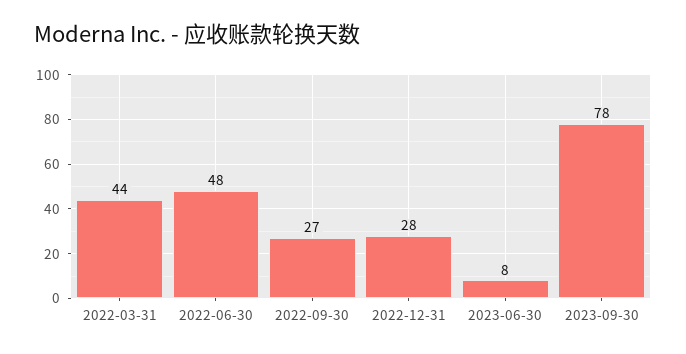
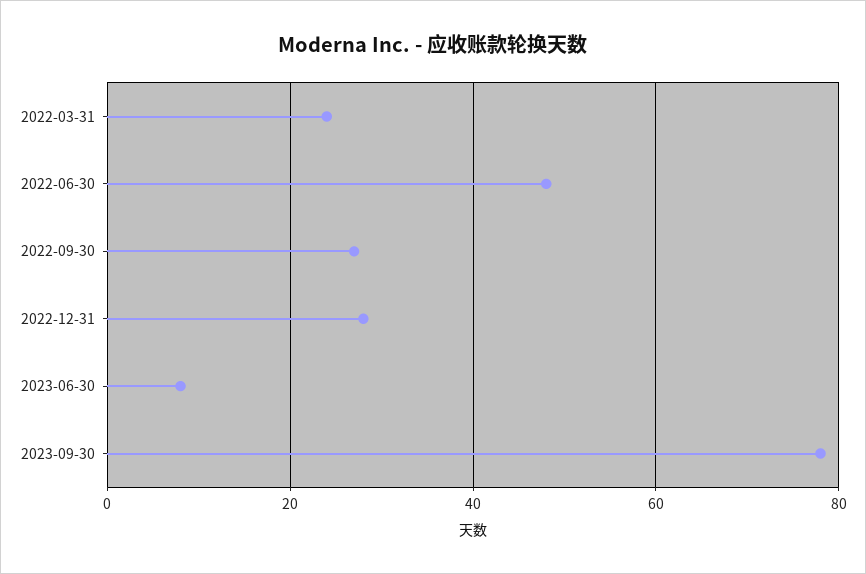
2022-03-31: 44 -> 25

